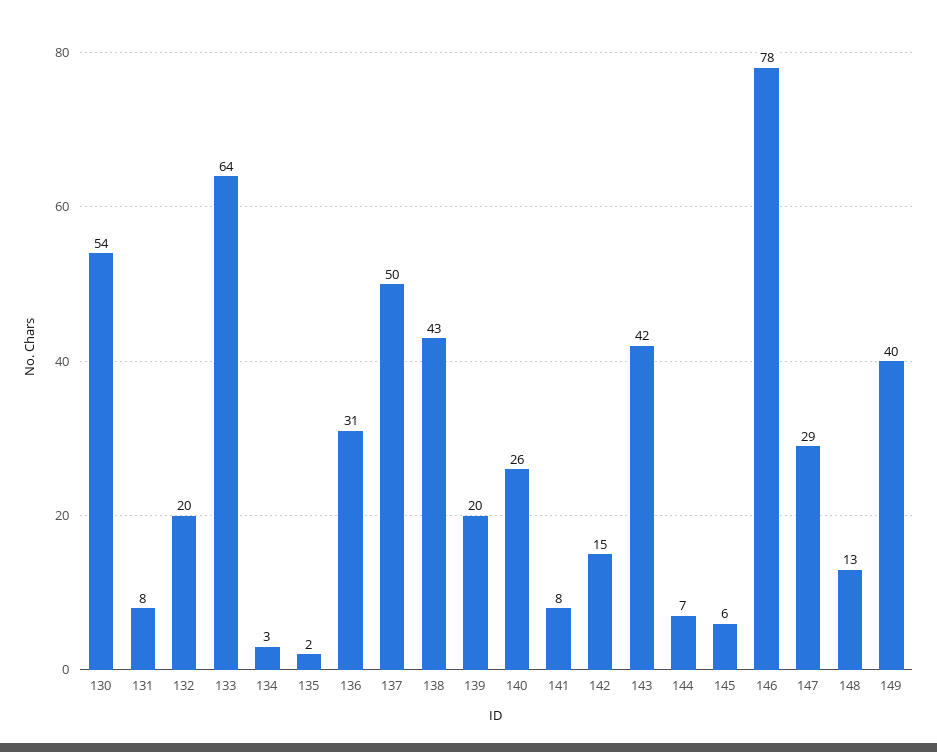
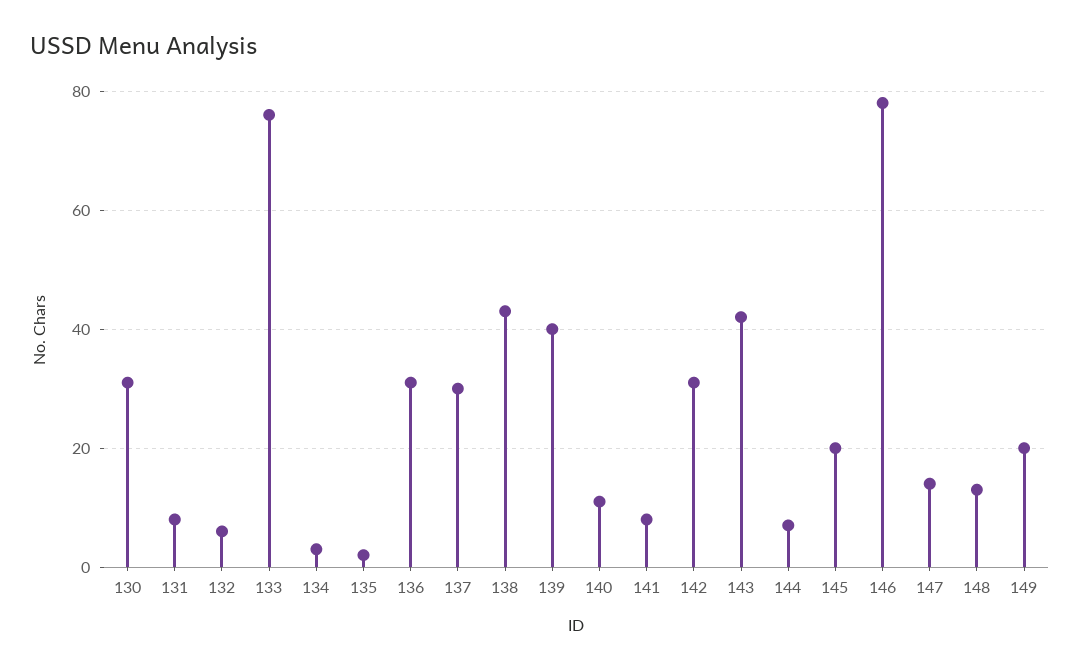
130: 54 -> 30
132: 20 -> 5
133: 64 -> 75
137: 50 -> 30
139: 20 -> 40
140: 26 -> 10
142: 15 -> 30
145: 6 -> 20
147: 29 -> 15
149: 40 -> 20

